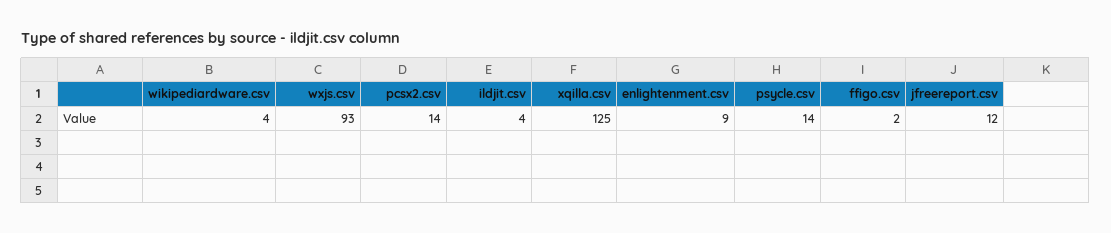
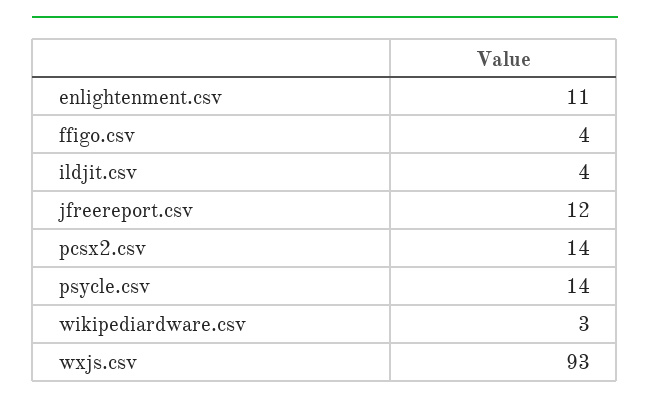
wikipediardware.csv: 4 -> 3
xqilla.csv: 125 -> none
enlightenment.csv: 9 -> 11
ffigo.csv: 2 -> 4

